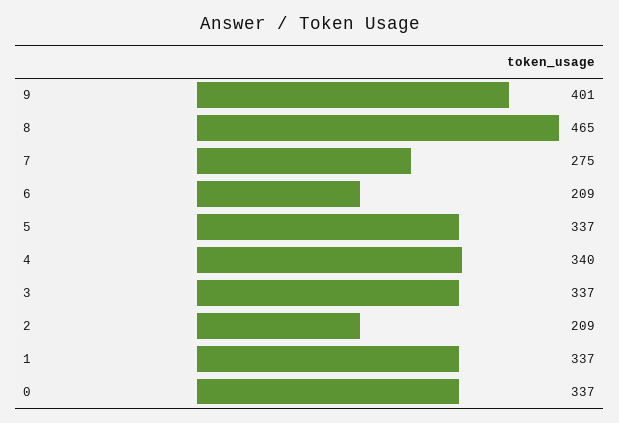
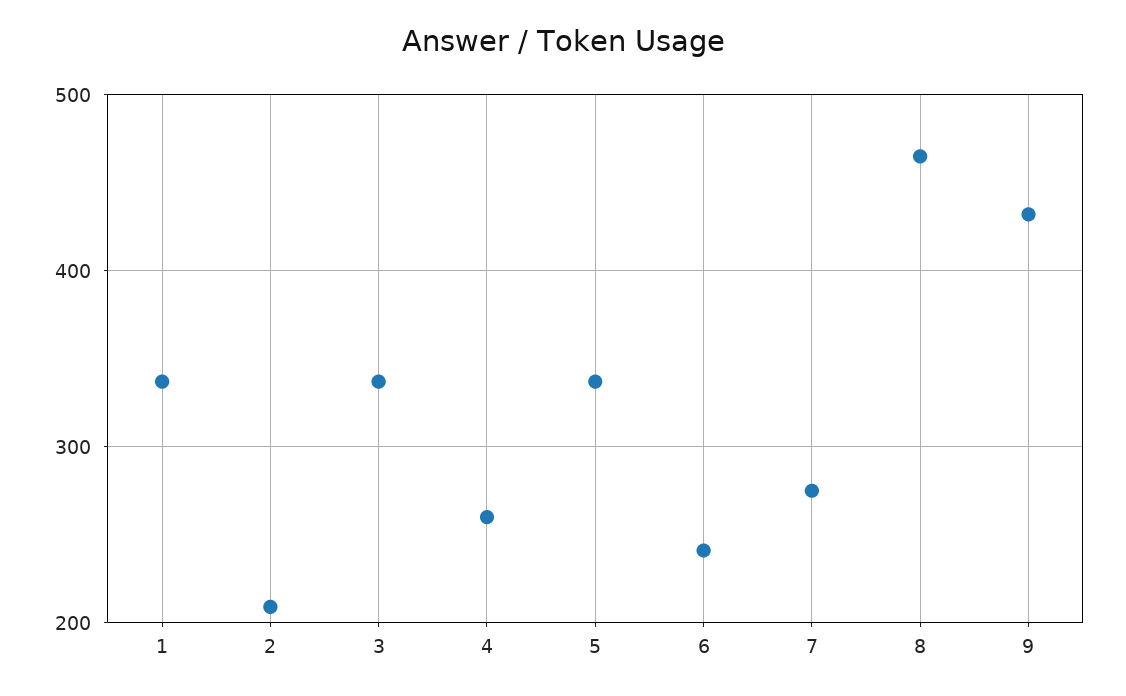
9: 401 -> 430
6: 209 -> 240
4: 340 -> 260
0: 337 -> none

